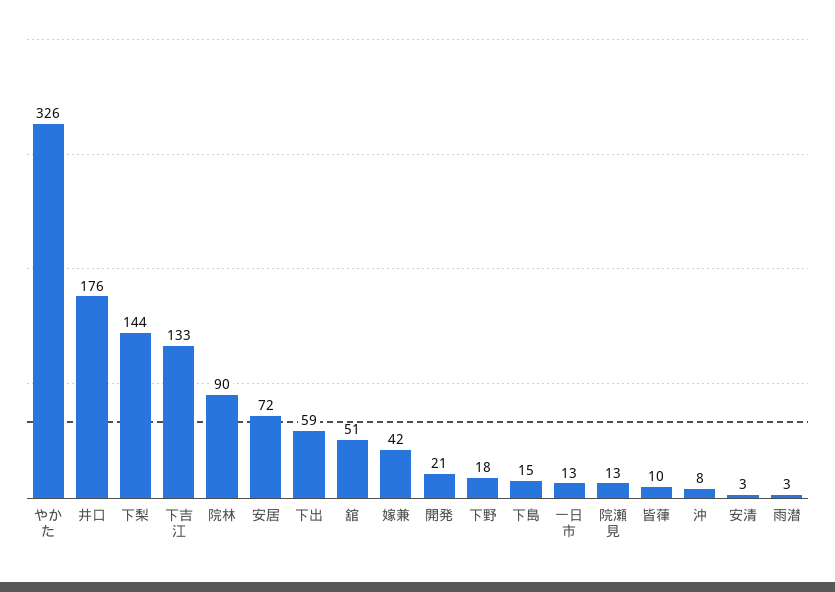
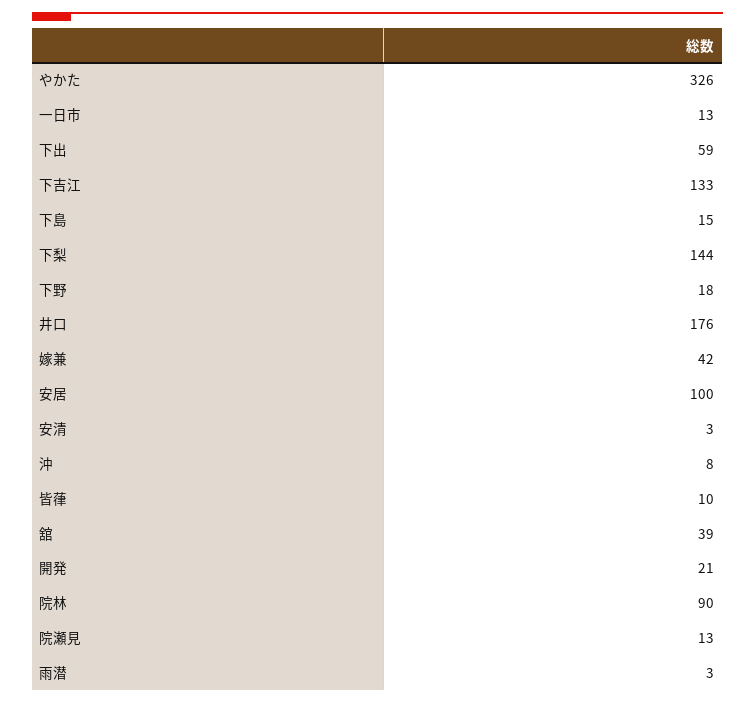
安居: 72 -> 100
舘: 51 -> 39

